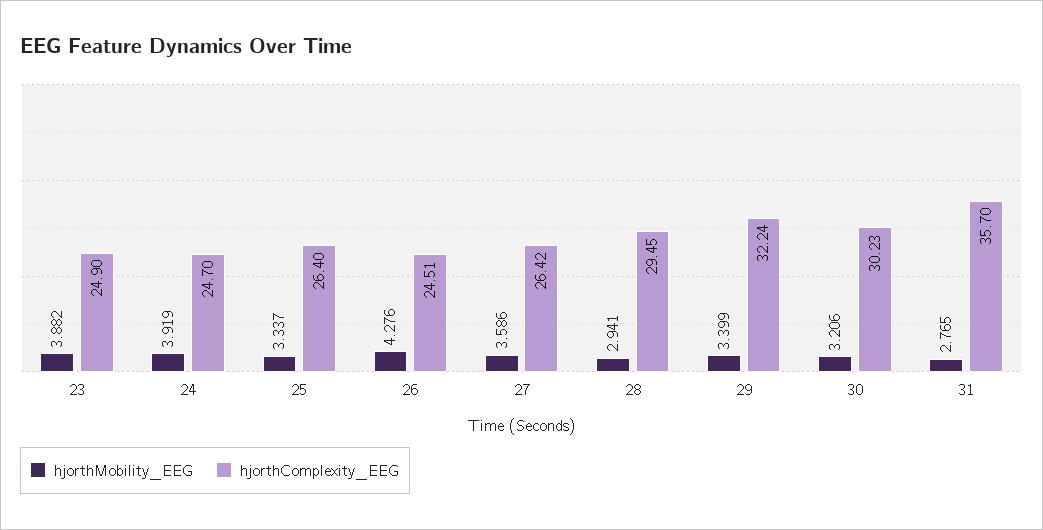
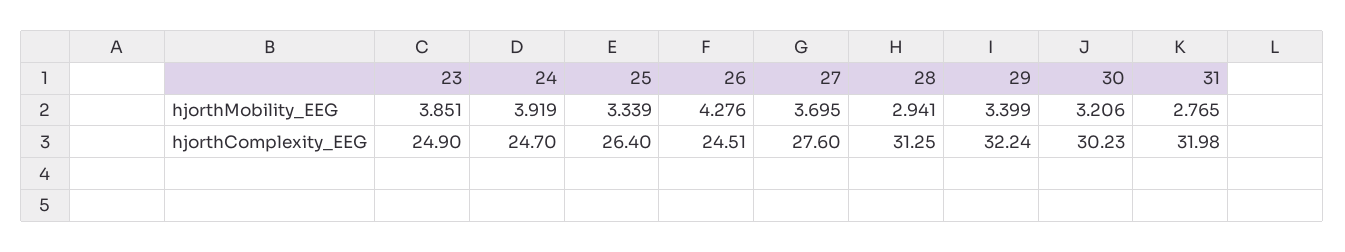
hjorthMobility_EEG, 23: 3.882 -> 3.851
hjorthMobility_EEG, 25: 3.337 -> 3.339
hjorthMobility_EEG, 27: 3.586 -> 3.695
hjorthComplexity_EEG, 27: 26.42 -> 27.6
hjorthComplexity_EEG, 28: 29.45 -> 31.25
hjorthComplexity_EEG, 31: 35.7 -> 31.98

